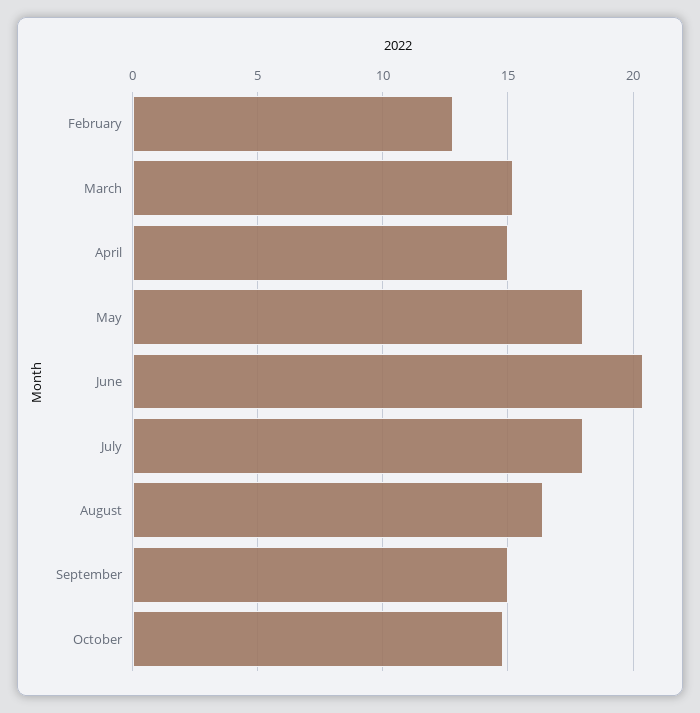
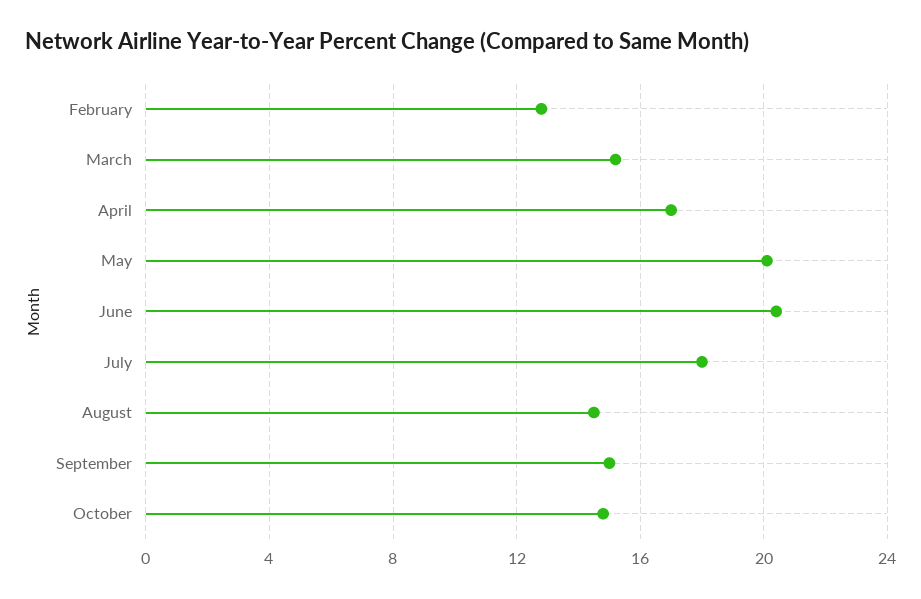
April: 15 -> 17
May: 18 -> 20
August: 16.5 -> 14.5

